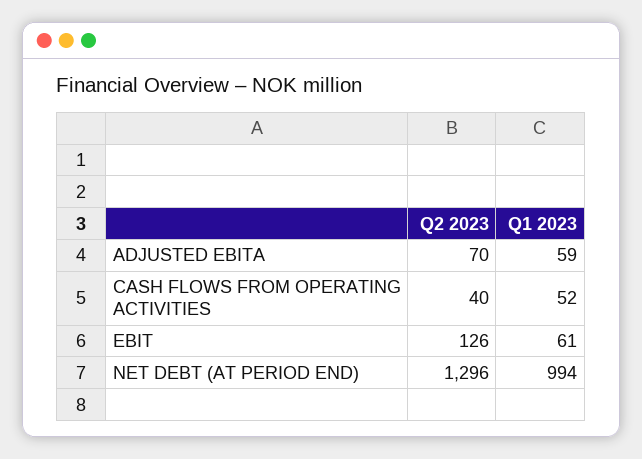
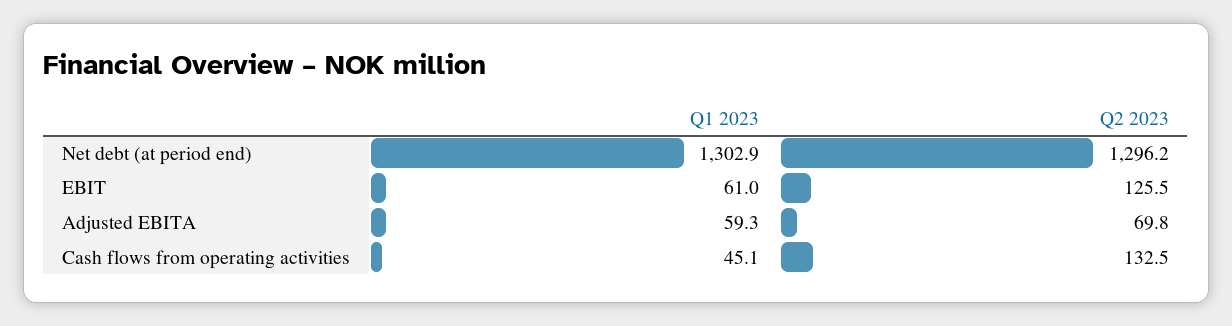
Q2 2023, CASH FLOWS FROM OPERATING ACTIVITIES: 40 -> 132.5
Q1 2023, CASH FLOWS FROM OPERATING ACTIVITIES: 52 -> 45.1
Q1 2023, NET DEBT (AT PERIOD END): 994 -> 1302.9

